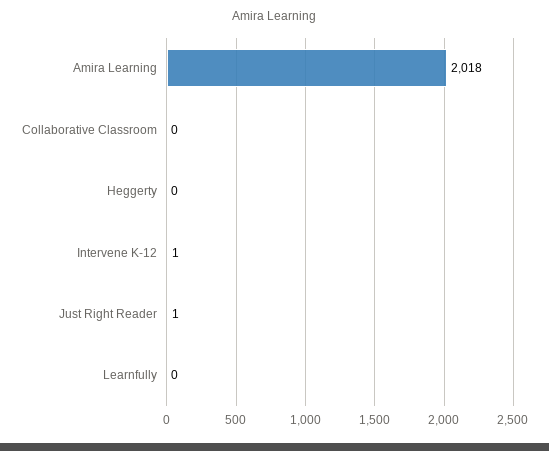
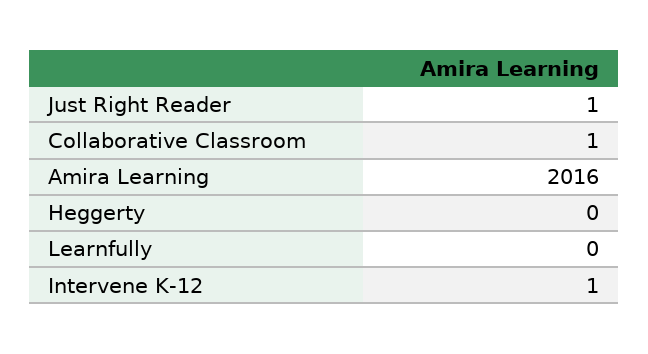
Amira Learning: 2018 -> 2016
Collaborative Classroom: 0 -> 1

